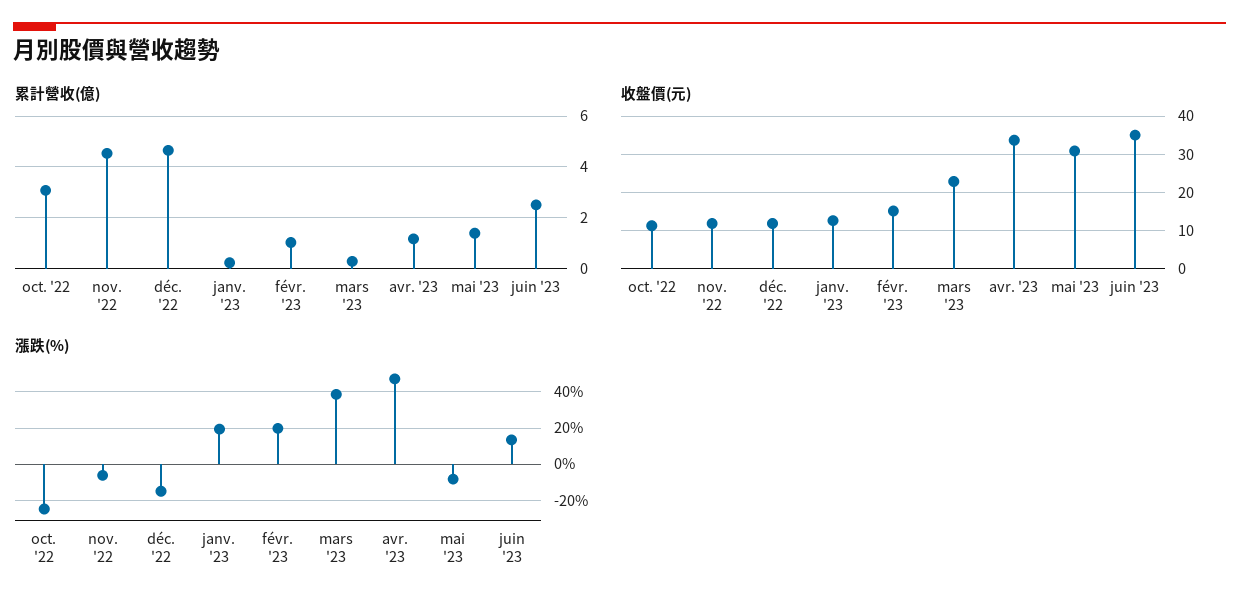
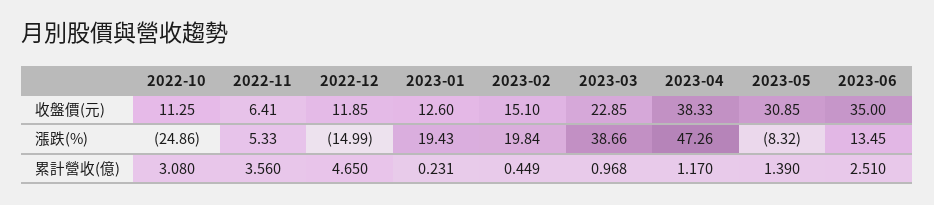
累計營收(億), nov. '22: 4.5 -> 3.56
累計營收(億), févr. '23: 1 -> 0.449
累計營收(億), mars '23: 0.25 -> 0.968
收盤價(元), nov. '22: 12 -> 6.41
收盤價(元), avr. '23: 34 -> 38.33
漲跌(%), nov. '22: -5 -> 5.33

